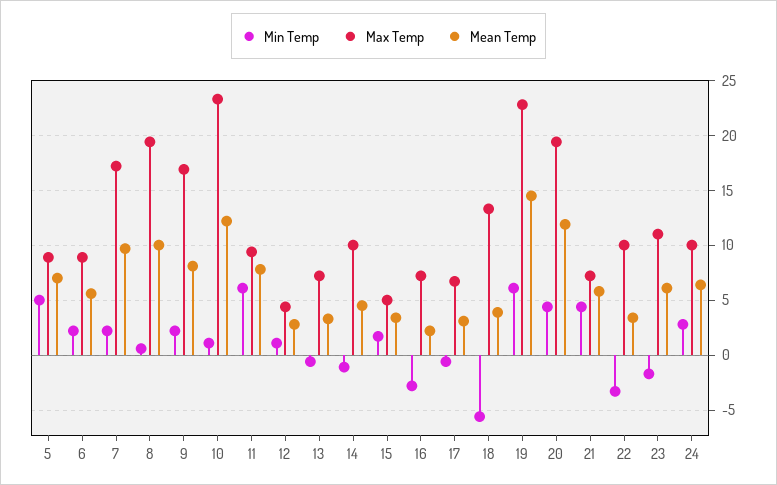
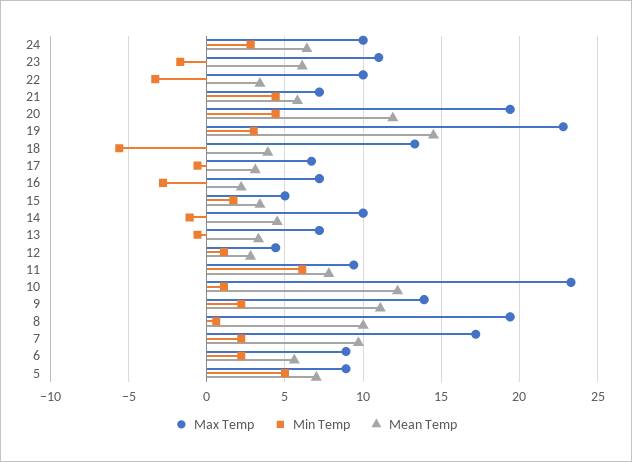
Max Temp, 9: 17 -> 14
Mean Temp, 9: 8 -> 11
Min Temp, 19: 6 -> 3

